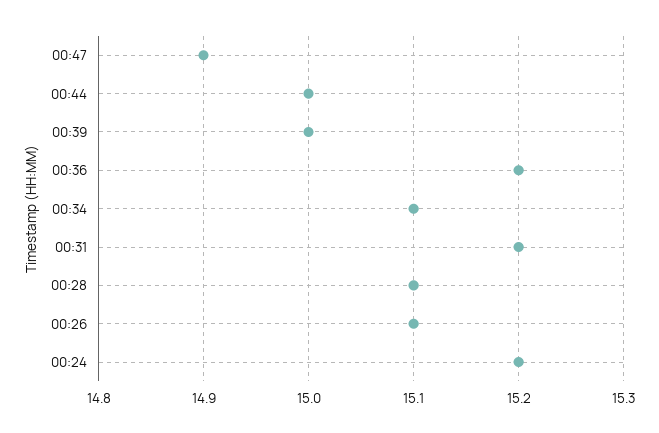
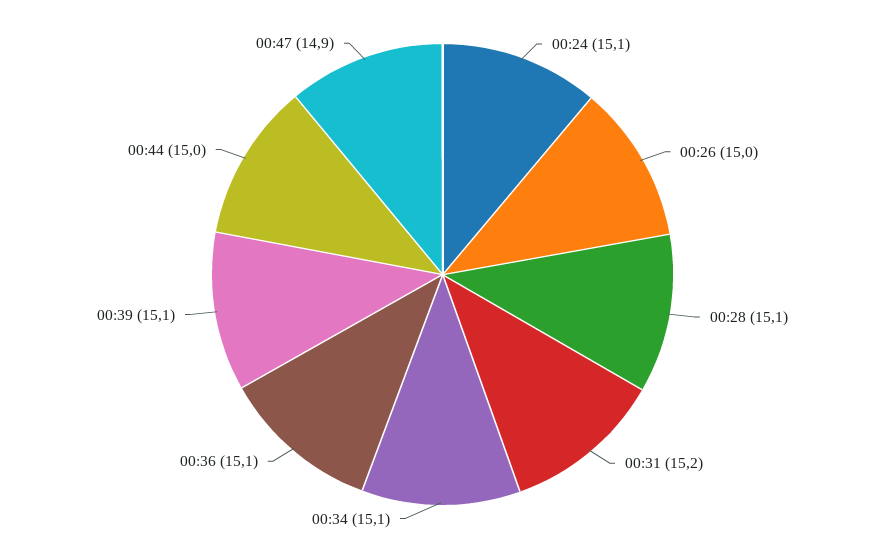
00:39: 15 -> 15.1
00:36: 15.2 -> 15.1
00:26: 15.1 -> 15
00:24: 15.2 -> 15.1

